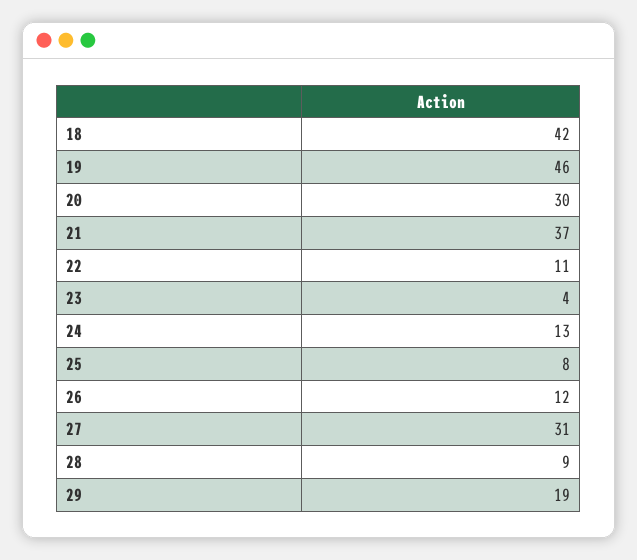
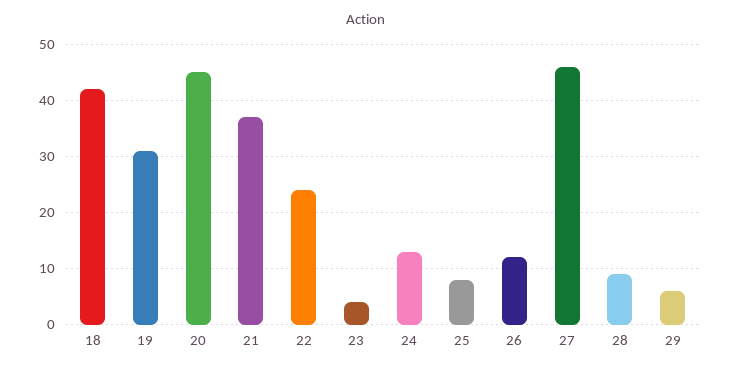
19: 46 -> 30
20: 30 -> 45
22: 11 -> 25
27: 31 -> 45
29: 19 -> 5

